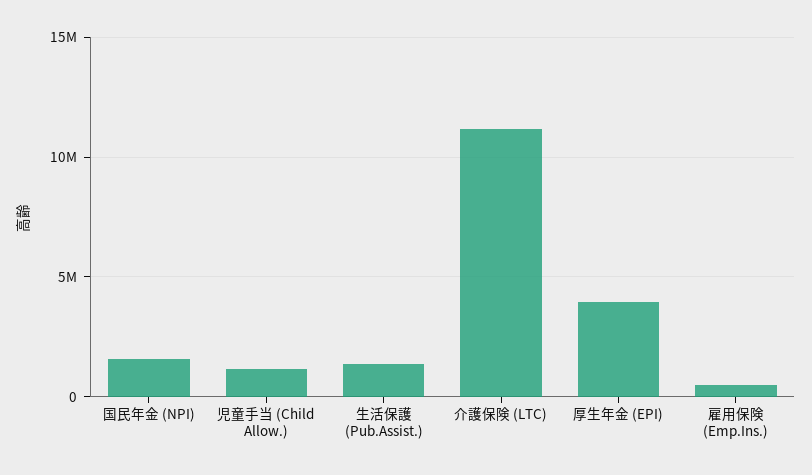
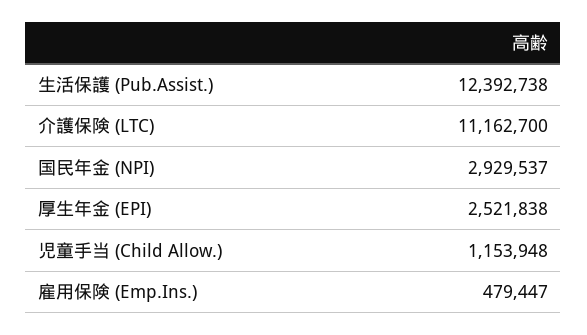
国民年金 (NPI): 1500000 -> 2929537
生活保護 (Pub.Assist.): 1500000 -> 12392738
厚生年金 (EPI): 4000000 -> 2521838

